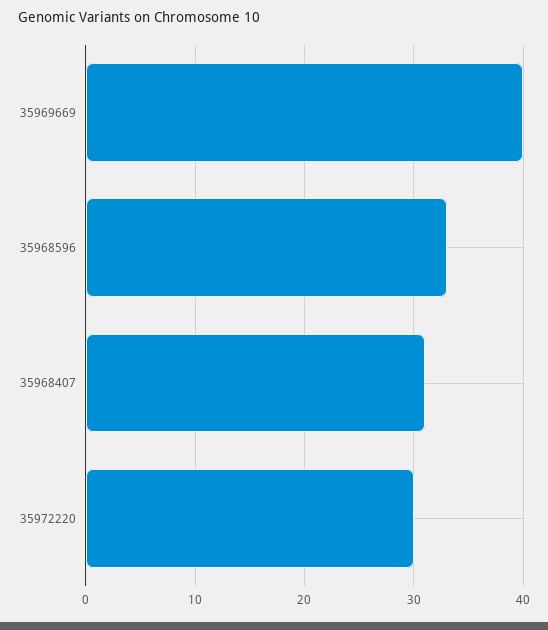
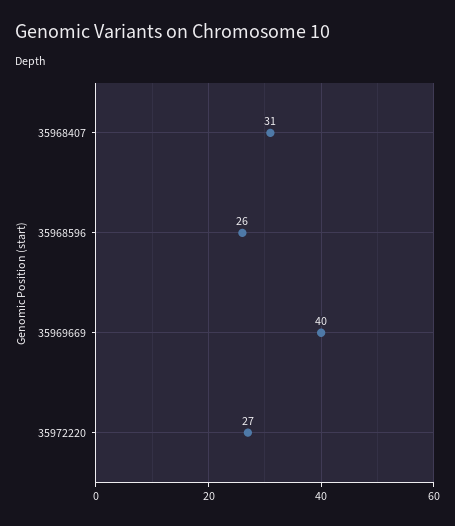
35968596: 33 -> 26
35972220: 30 -> 27

